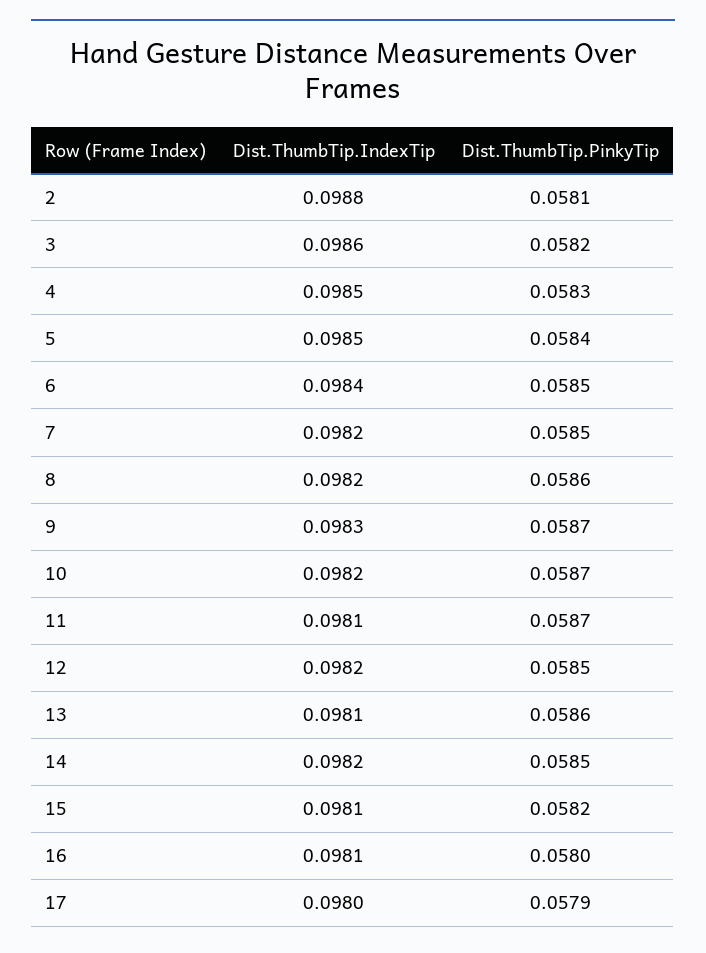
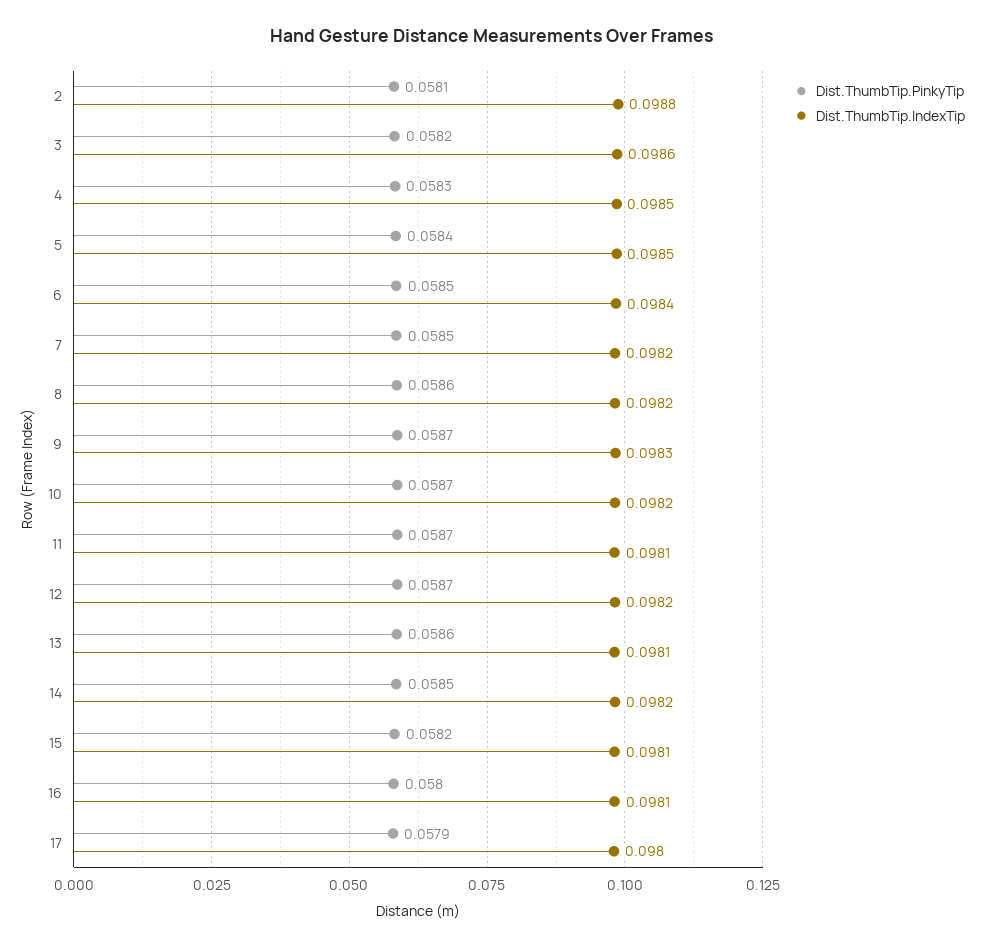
Dist.ThumbTip.PinkyTip, 12: 0.0585 -> 0.0587

